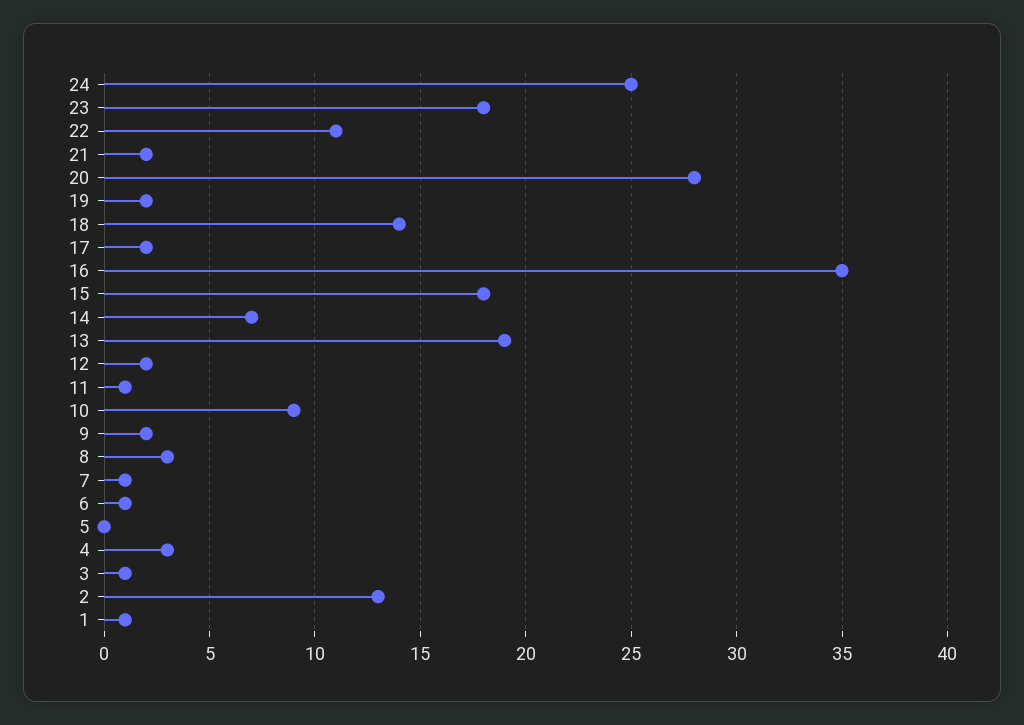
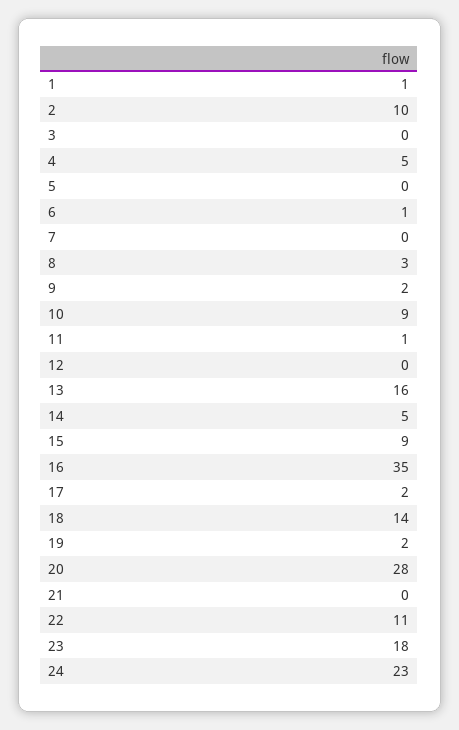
24: 25 -> 23
21: 2 -> 0
15: 18 -> 9
14: 7 -> 5
13: 19 -> 16
12: 2 -> 0
7: 1 -> 0
4: 3 -> 5
3: 1 -> 0
2: 13 -> 10

